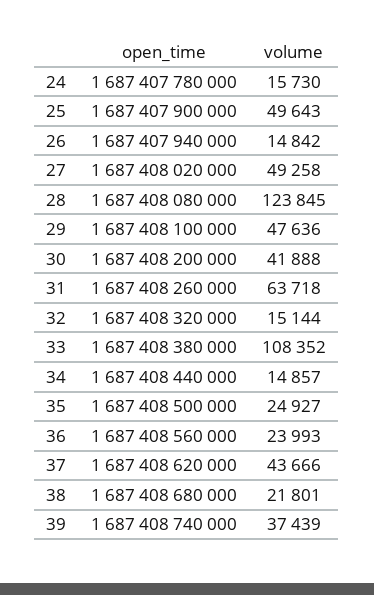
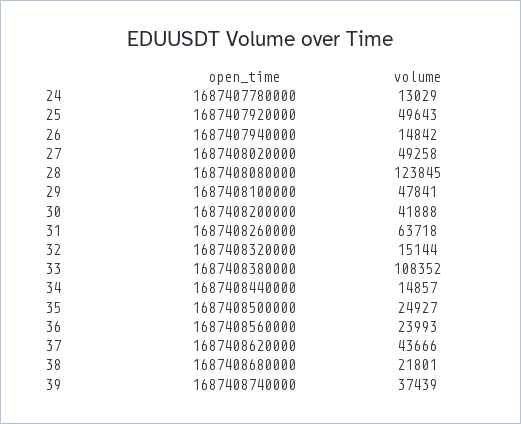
volume, 24: 15730 -> 13029
open_time, 25: 1687407900000 -> 1687407920000
volume, 29: 47636 -> 47841

